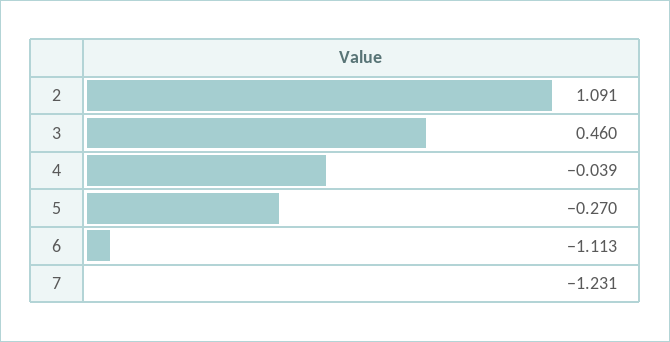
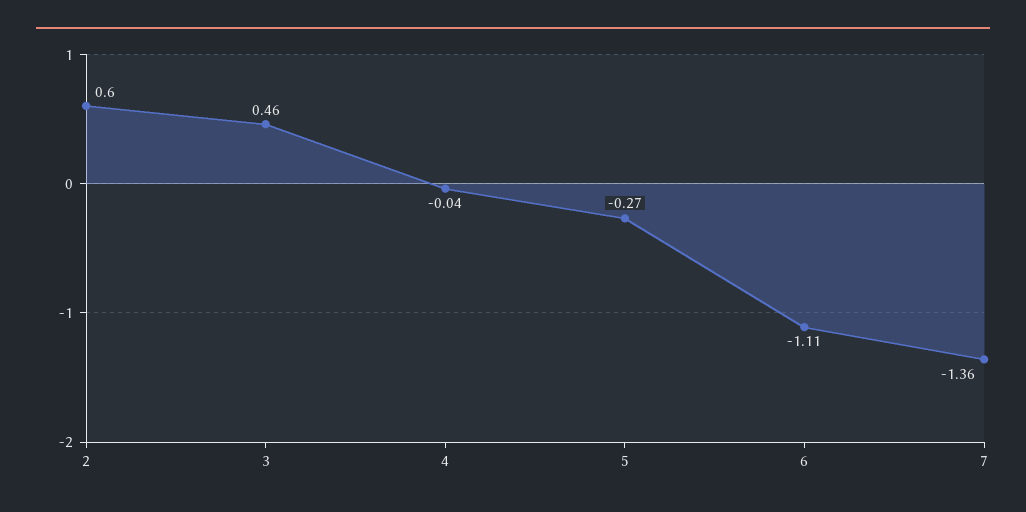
2: 1.091 -> 0.6
7: -1.231 -> -1.36

